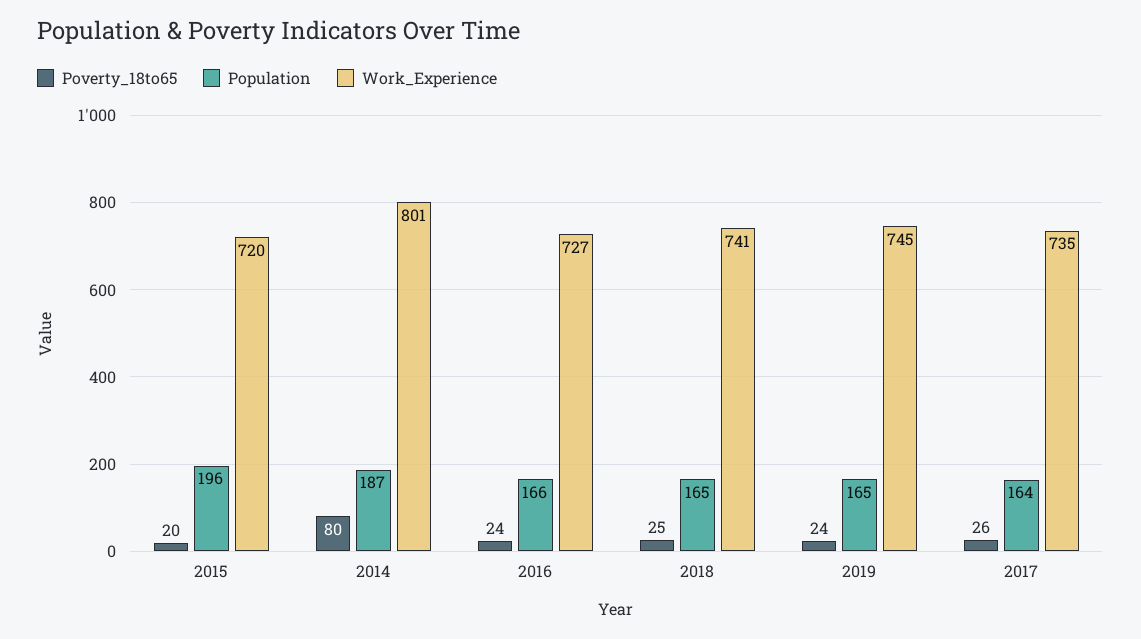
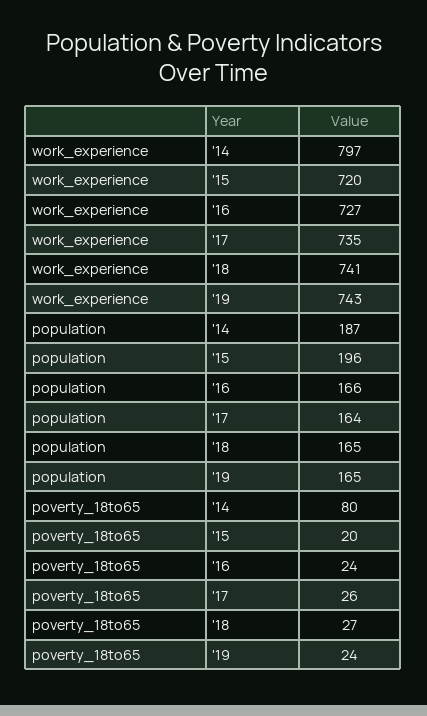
Work_Experience, 2014: 801 -> 797
Poverty_18to65, 2018: 25 -> 27
Work_Experience, 2019: 745 -> 743

